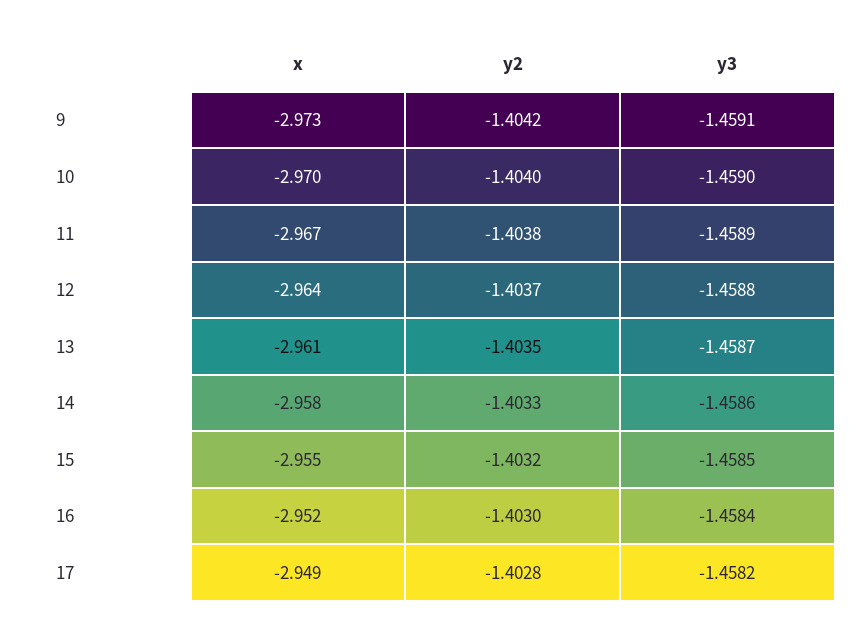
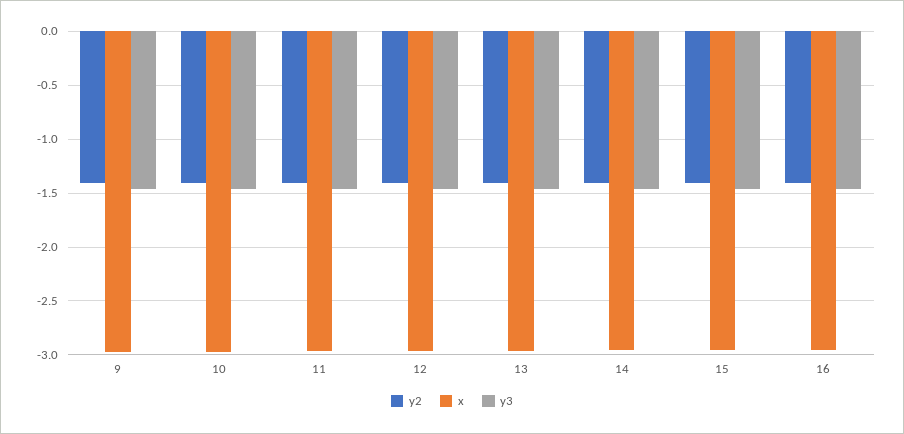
x, 17: -2.949 -> none
y2, 17: -1.4028 -> none
y3, 17: -1.4582 -> none

